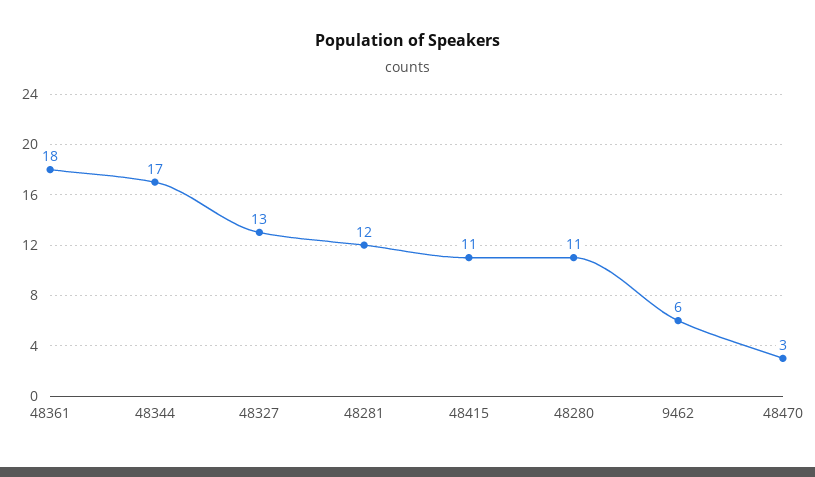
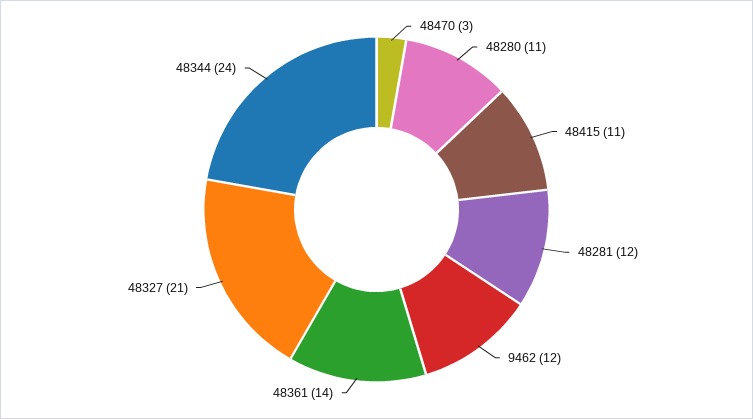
48361: 18 -> 14
48344: 17 -> 24
48327: 13 -> 21
9462: 6 -> 12

